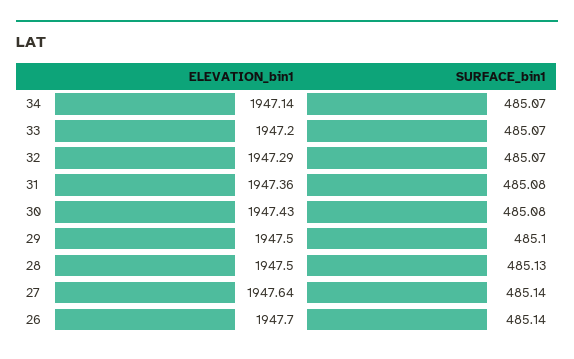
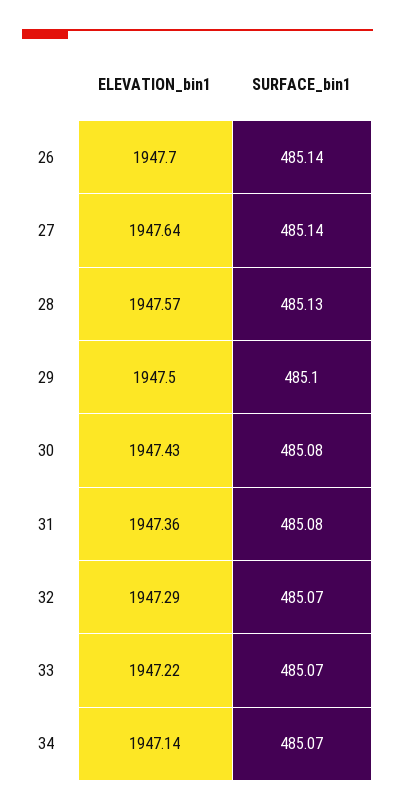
ELEVATION_bin1, 33: 1947.2 -> 1947.22
ELEVATION_bin1, 28: 1947.5 -> 1947.57

